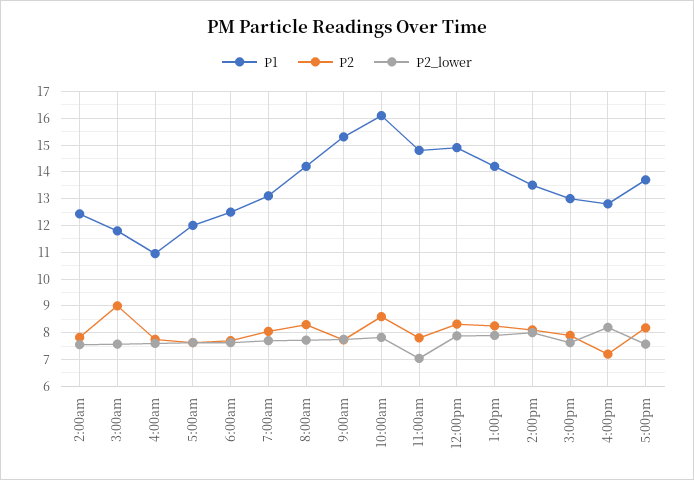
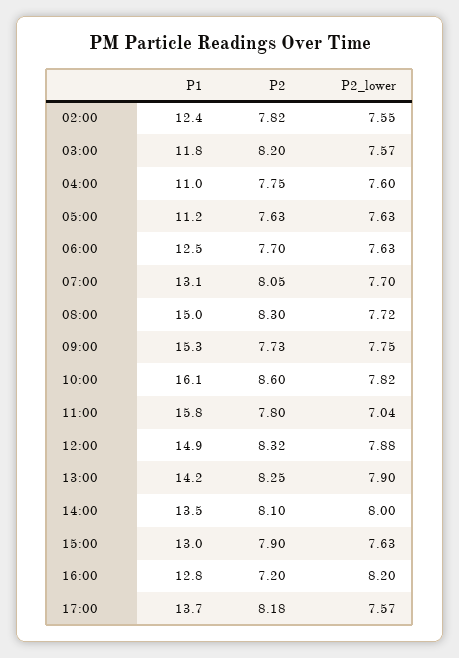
P2, 3:00am: 9 -> 8.2
P1, 5:00am: 12 -> 11.2
P1, 8:00am: 14.25 -> 15
P1, 11:00am: 14.75 -> 15.8

